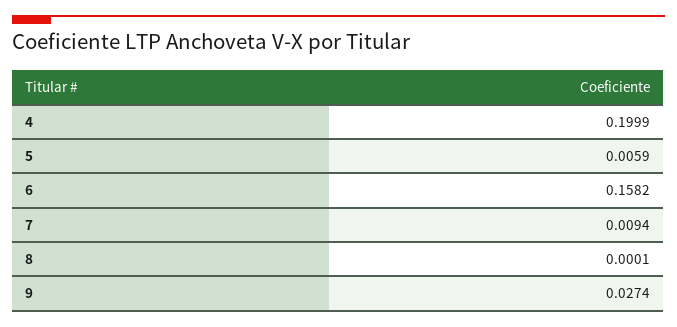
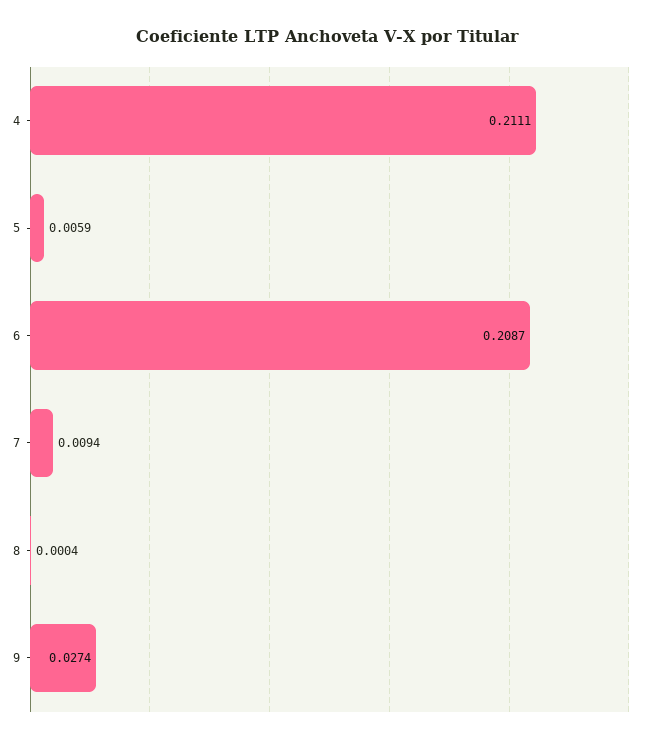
4: 0.1999 -> 0.2111
6: 0.1582 -> 0.2087
8: 0.0001 -> 0.0004

